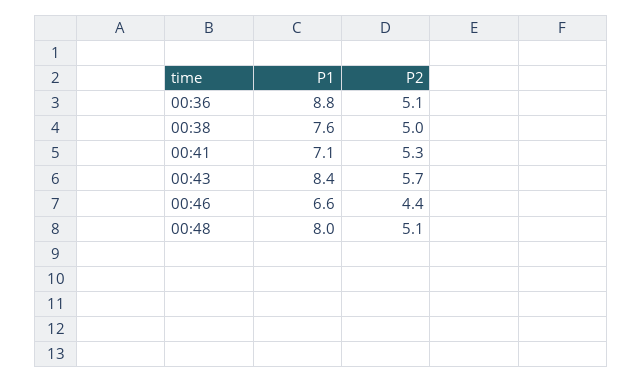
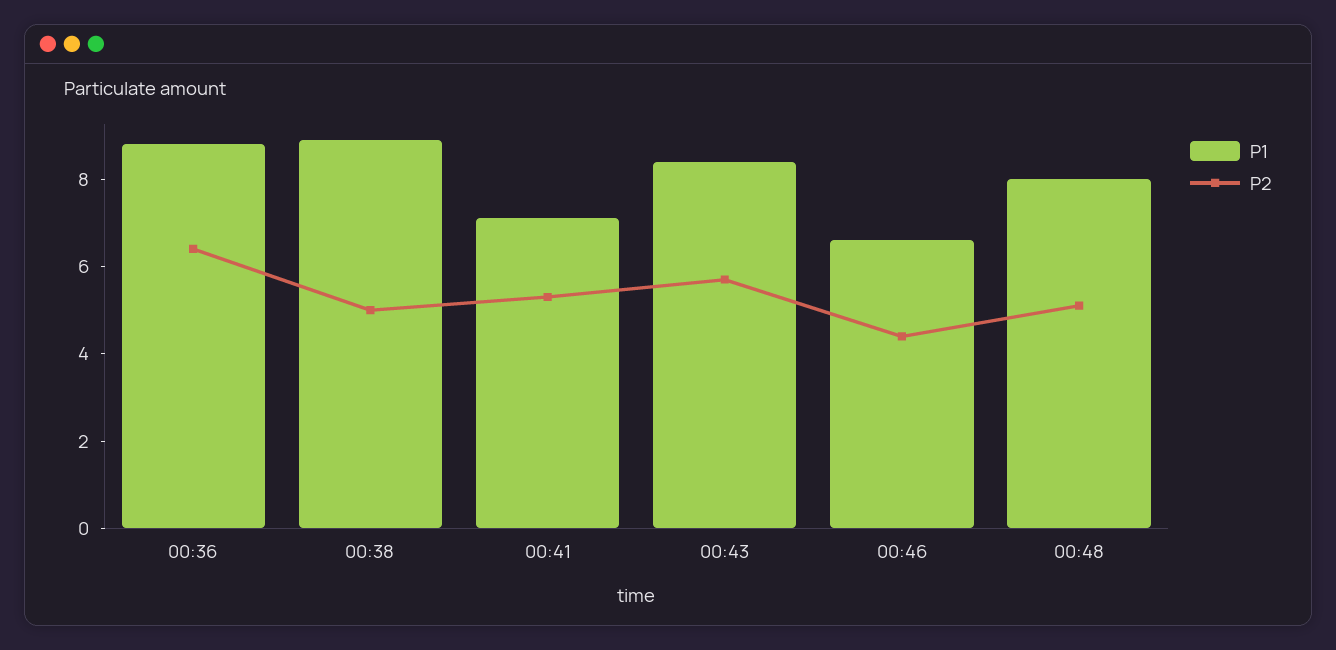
P2, 00:36: 5.1 -> 6.5
P1, 00:38: 7.6 -> 9

